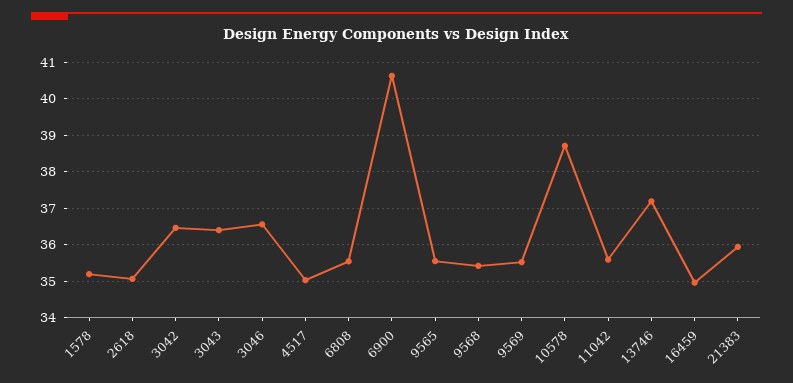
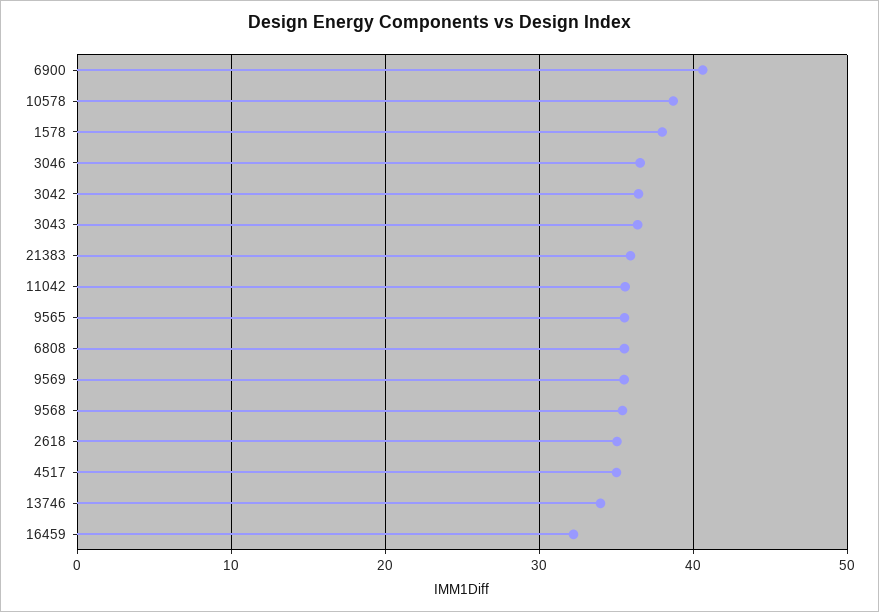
1578: 35.2 -> 38
13746: 37.2 -> 34
16459: 35 -> 32

